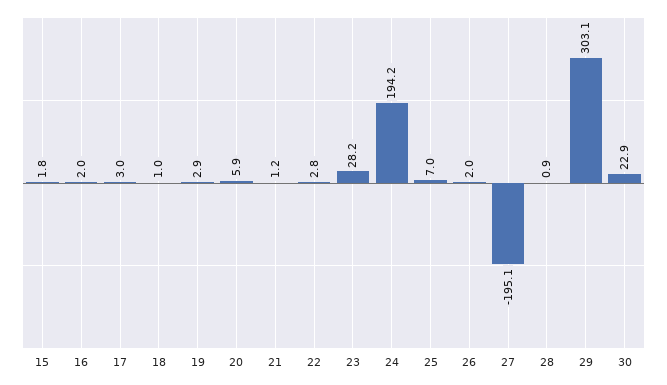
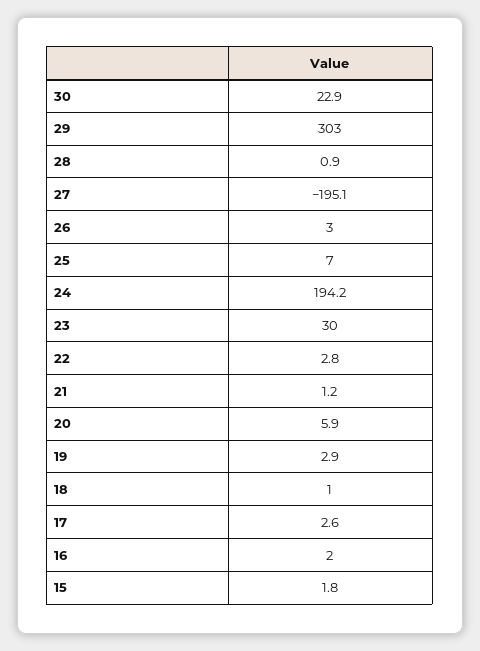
17: 3 -> 2.6
23: 28.2 -> 30
26: 2 -> 3
29: 303.1 -> 303

